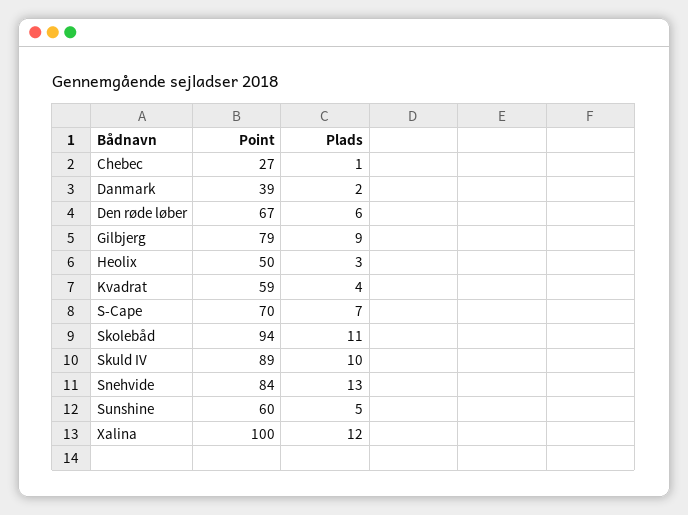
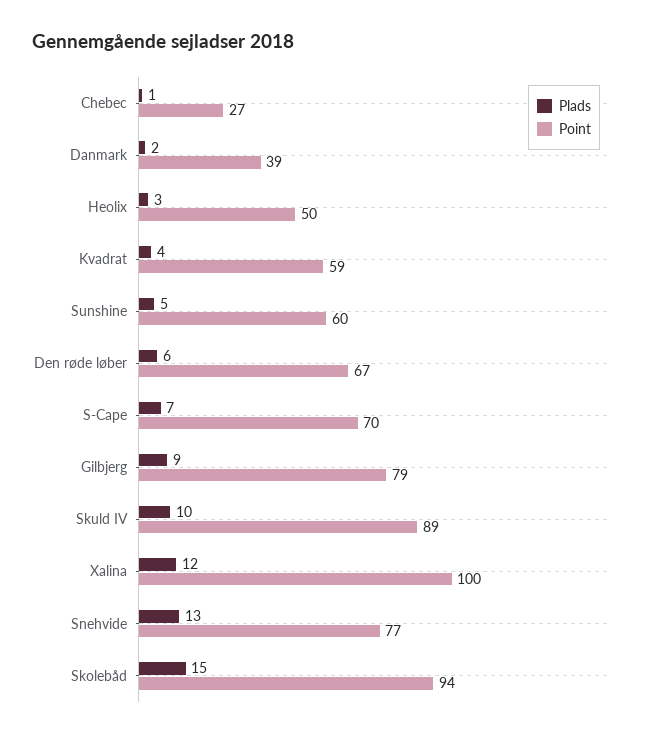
Plads, Skolebåd: 11 -> 15
Point, Snehvide: 84 -> 77

